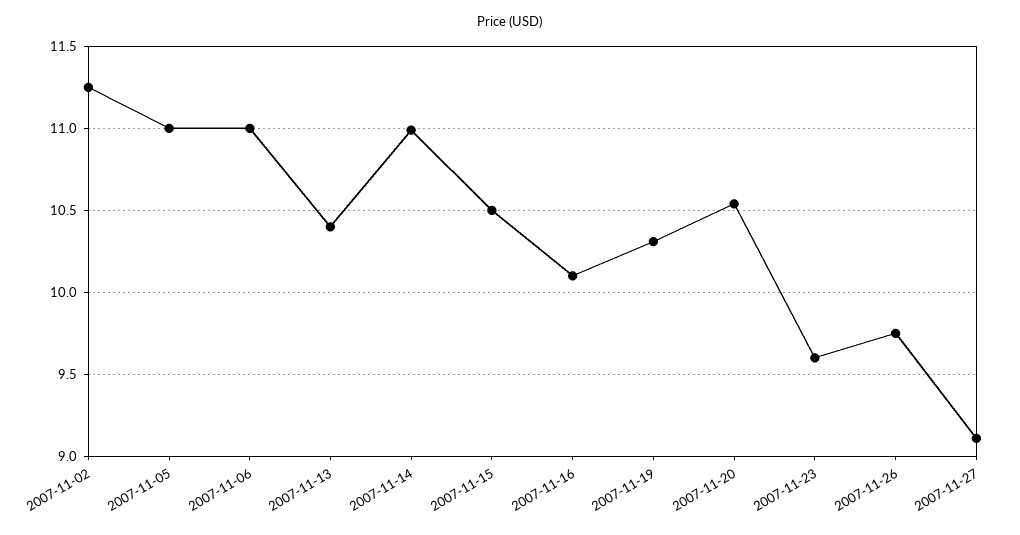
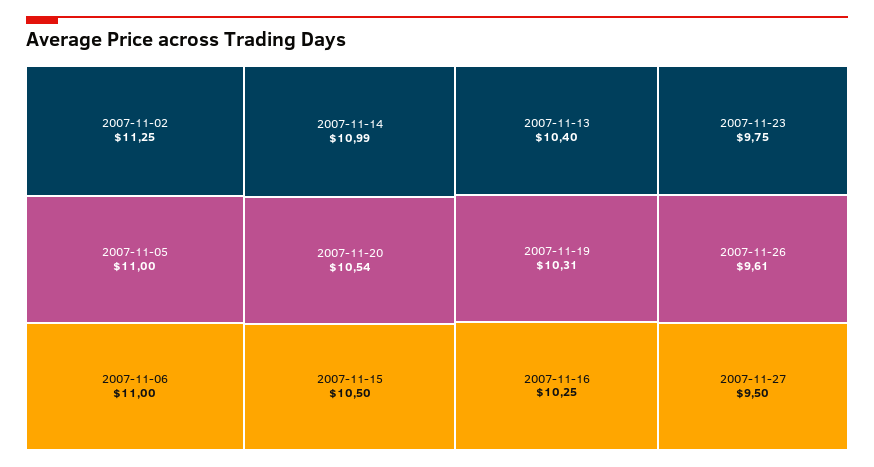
2007-11-16: 10.1 -> 10.25
2007-11-23: 9.6 -> 9.75
2007-11-26: 9.75 -> 9.61
2007-11-27: 9.1 -> 9.5

